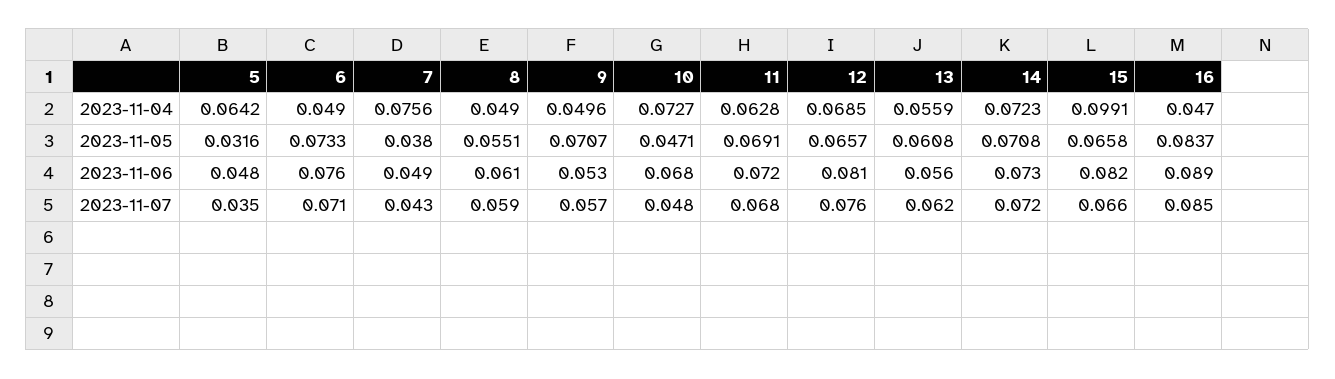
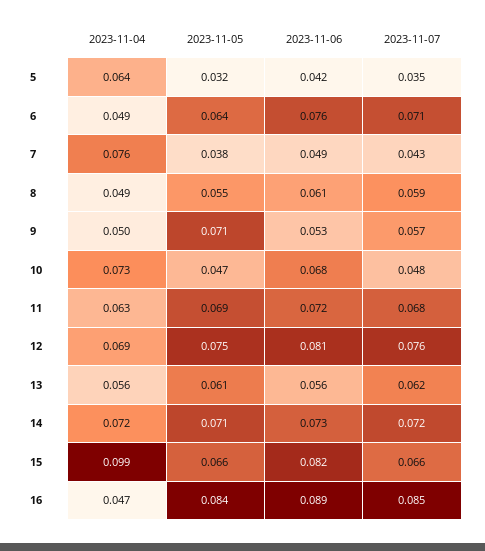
6, 2023-11-05: 0.0733 -> 0.064
12, 2023-11-05: 0.0657 -> 0.075
5, 2023-11-06: 0.048 -> 0.042

